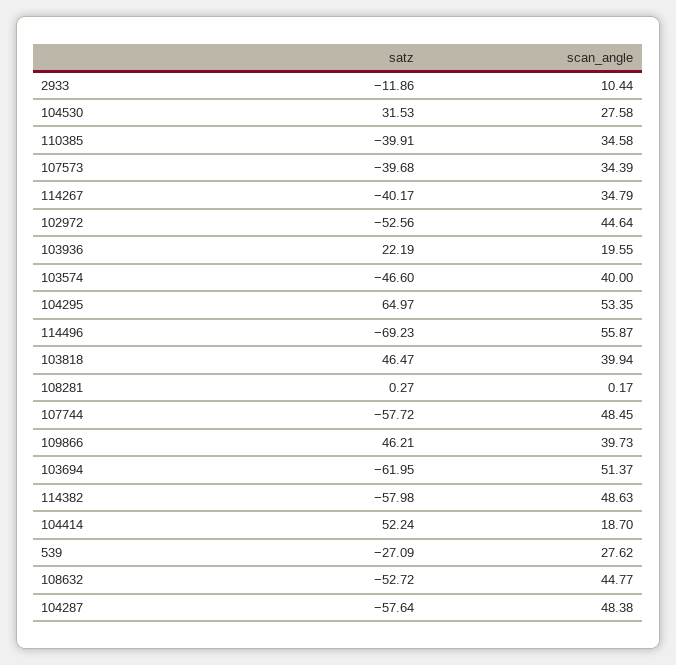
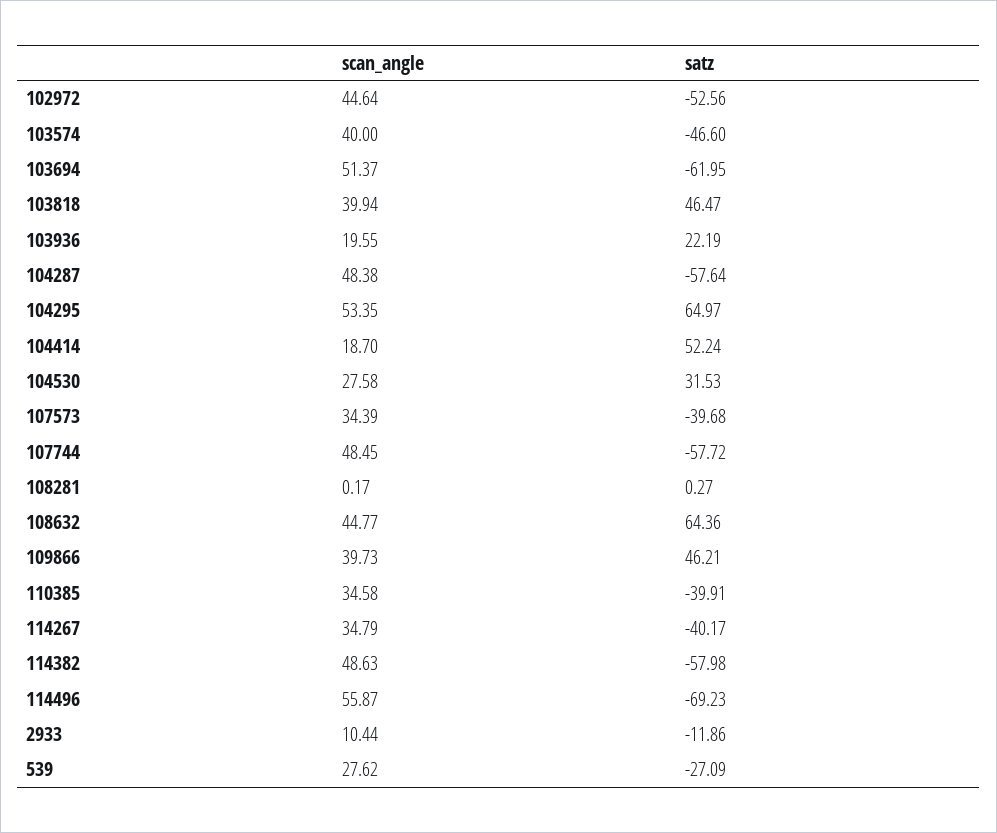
satz, 108632: -52.72 -> 64.36

